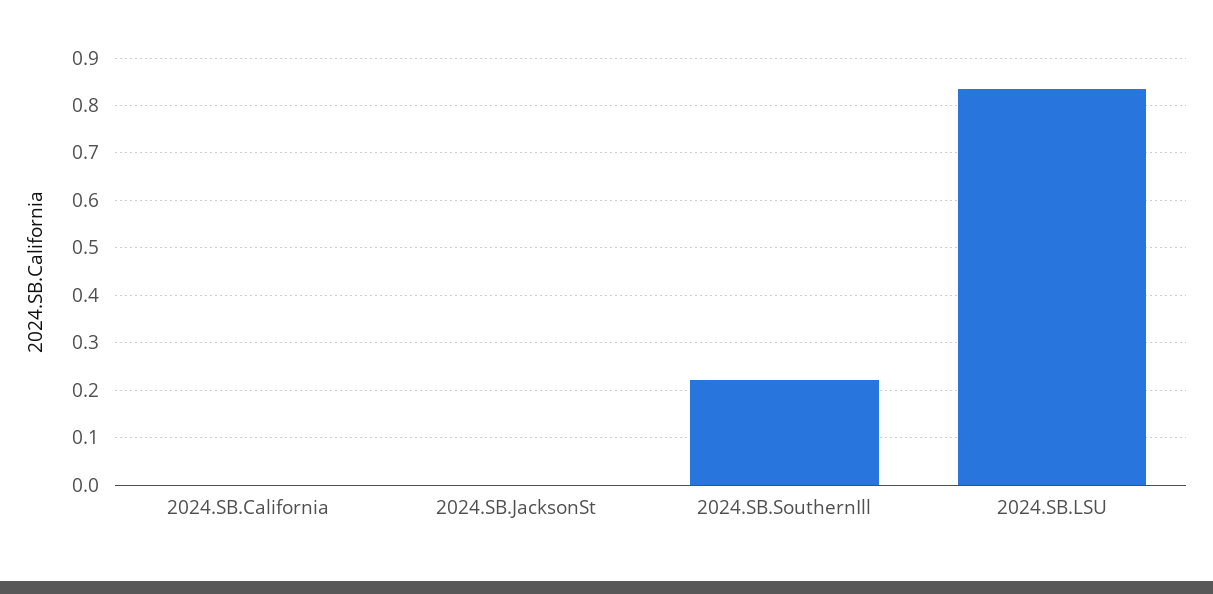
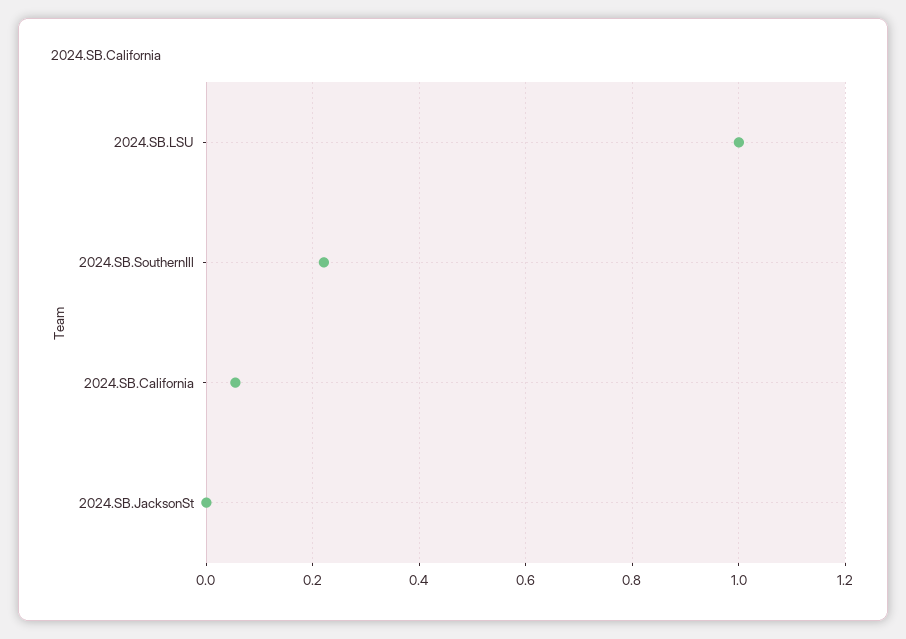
2024.SB.California: 0 -> 0.06
2024.SB.LSU: 0.84 -> 1

